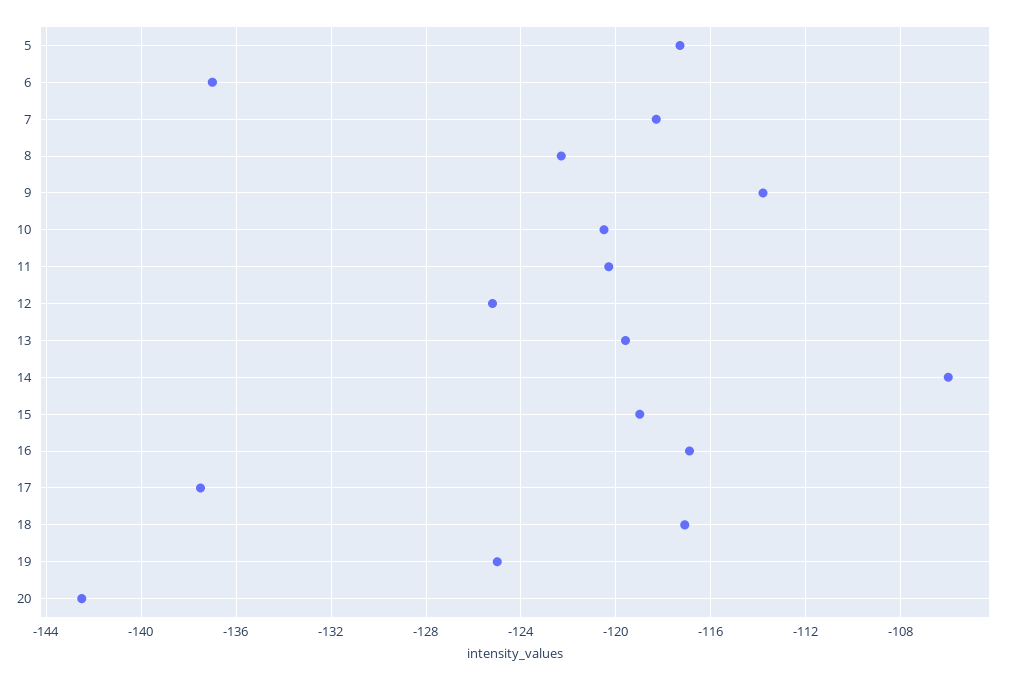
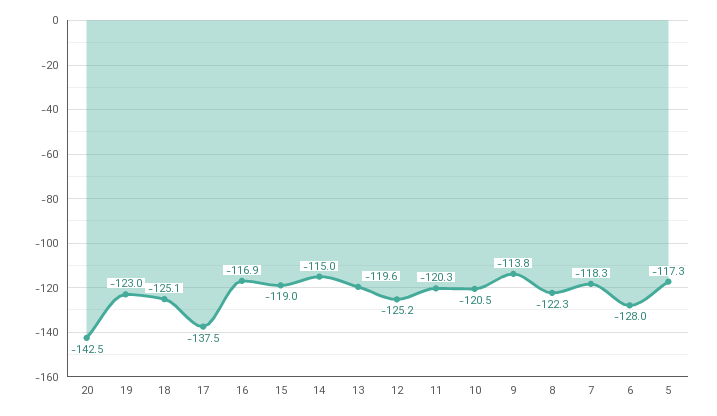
6: -137 -> -128
14: -106 -> -115
18: -117 -> -125.1
19: -125 -> -123

